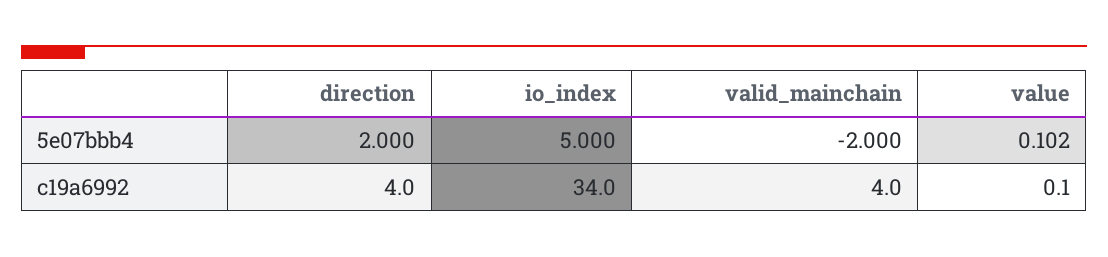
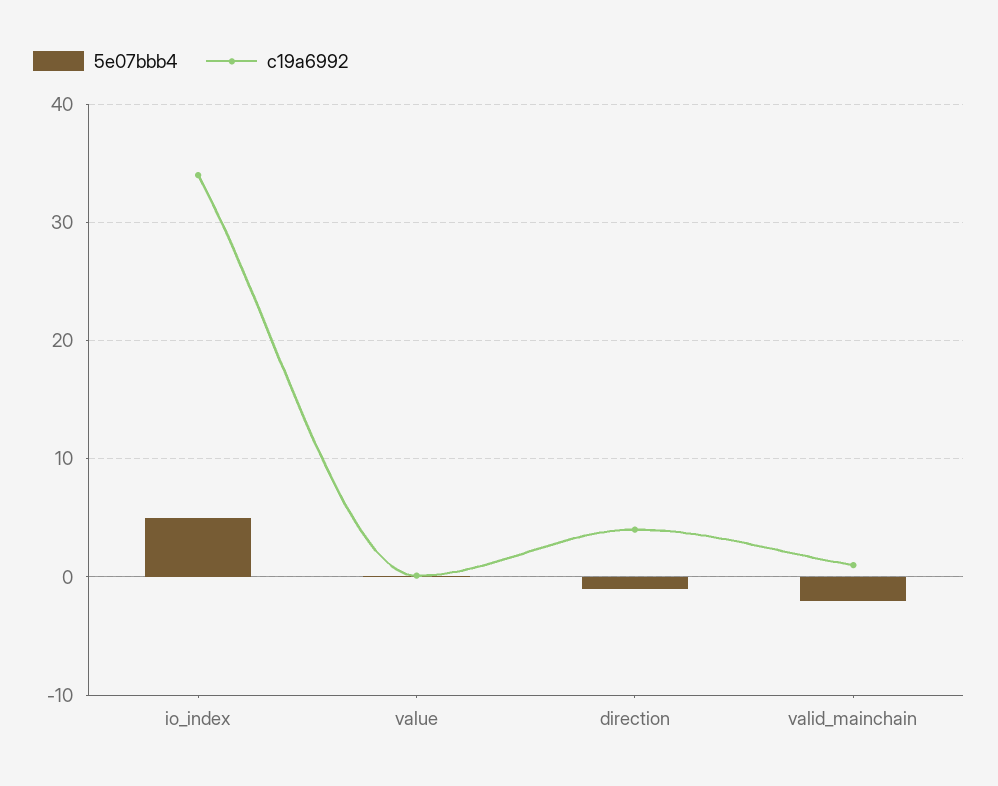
5e07bbb4, direction: 2 -> -1
c19a6992, valid_mainchain: 4 -> 1

